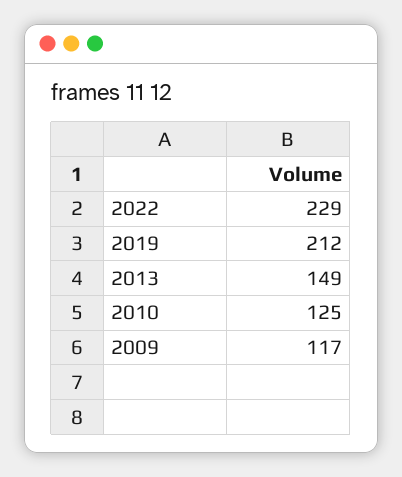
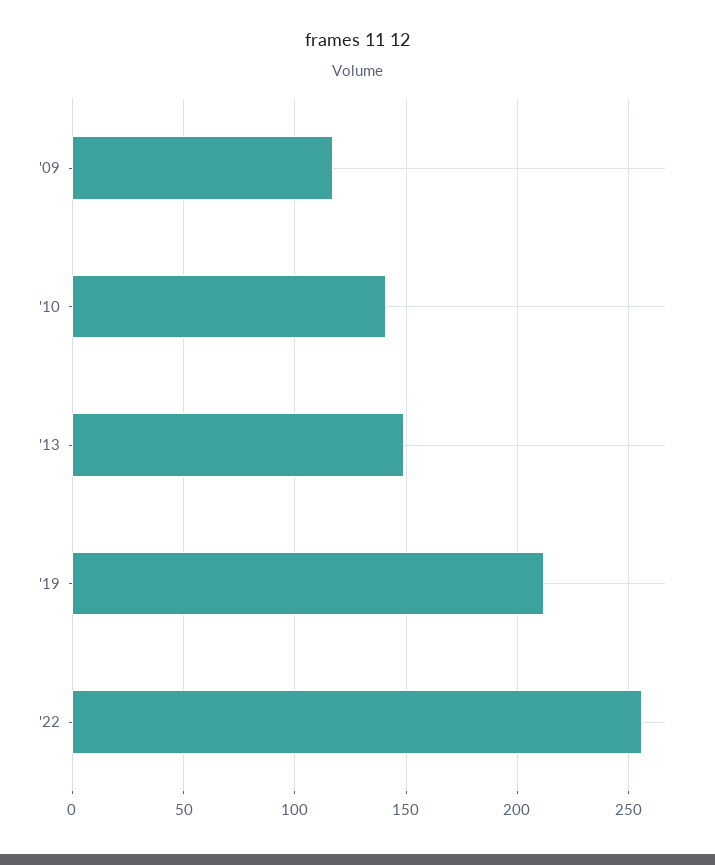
2022: 229 -> 255
2010: 125 -> 140

